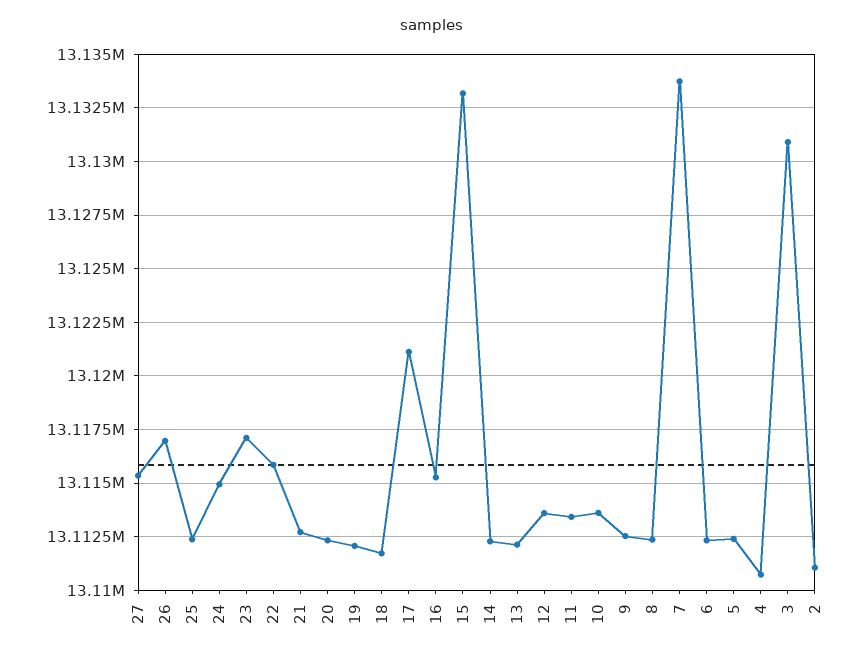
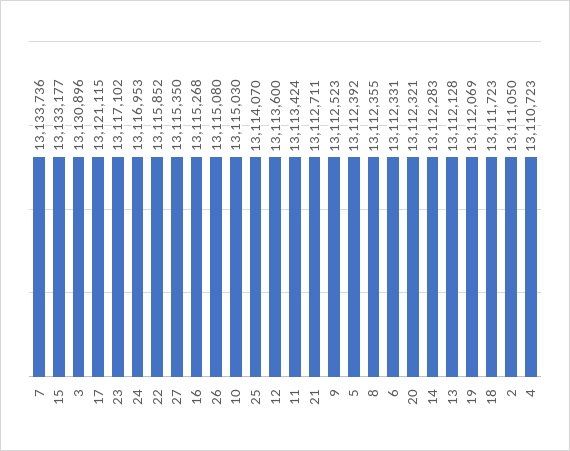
26: 13117000 -> 13115080
25: 13112500 -> 13114070
24: 13115000 -> 13116953
10: 13113500 -> 13115030

